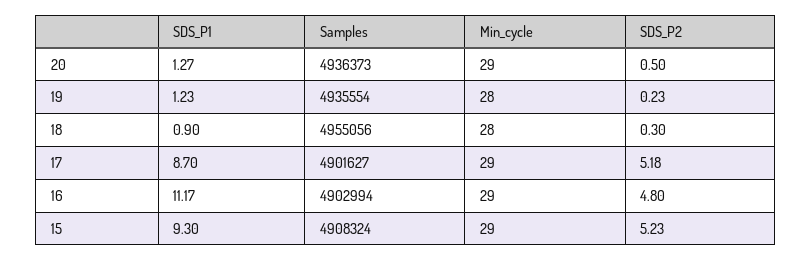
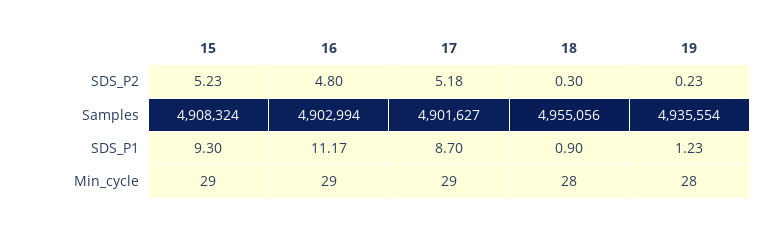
SDS_P1, 20: 1.27 -> none
Samples, 20: 4936373 -> none
Min_cycle, 20: 29 -> none
SDS_P2, 20: 0.5 -> none

